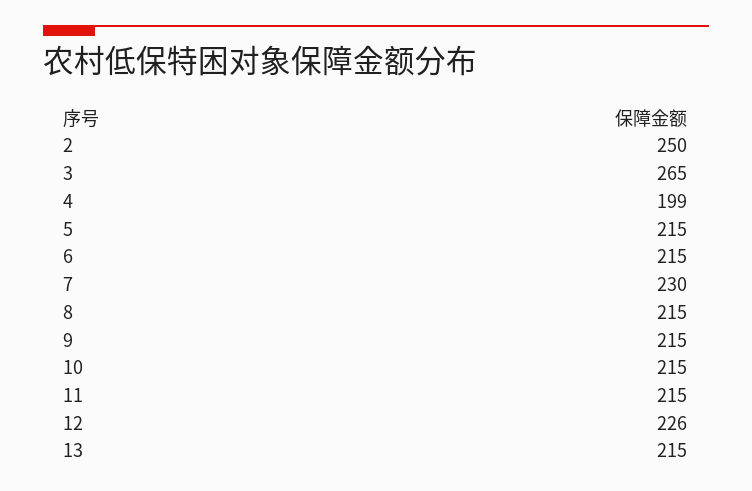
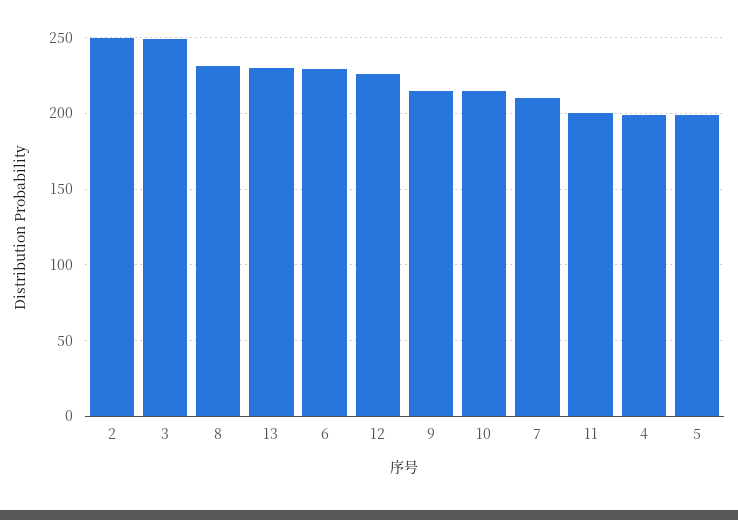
3: 265 -> 250
5: 215 -> 200
6: 215 -> 230
7: 230 -> 210
8: 215 -> 230
11: 215 -> 200
13: 215 -> 230

